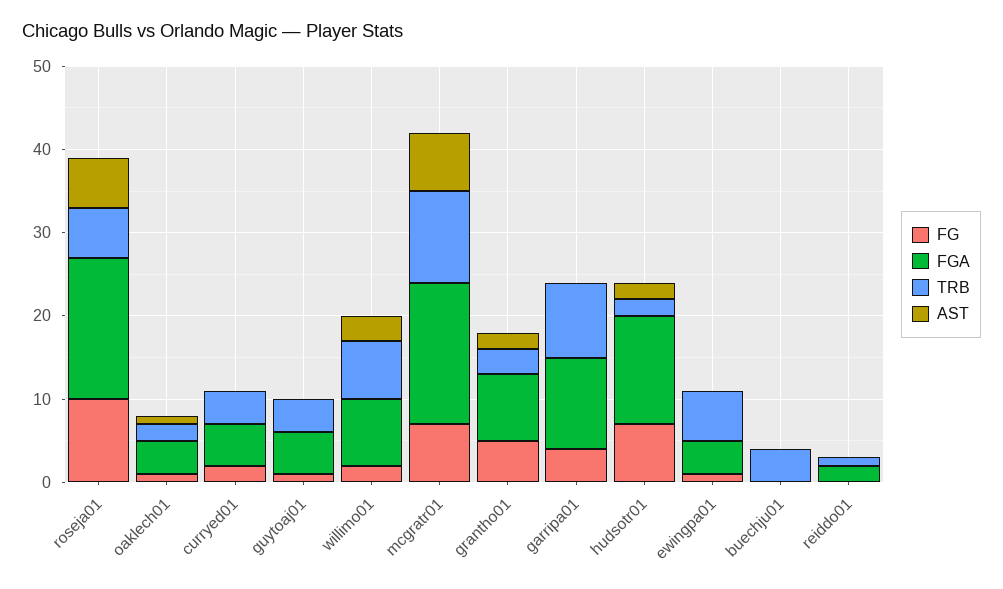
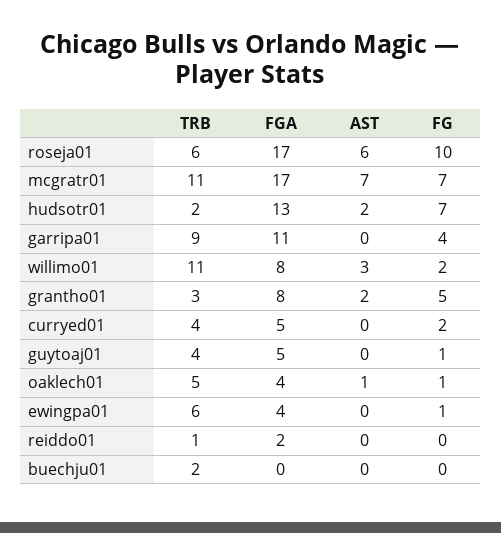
TRB, oaklech01: 2 -> 5
TRB, willimo01: 7 -> 11
TRB, buechju01: 4 -> 2

